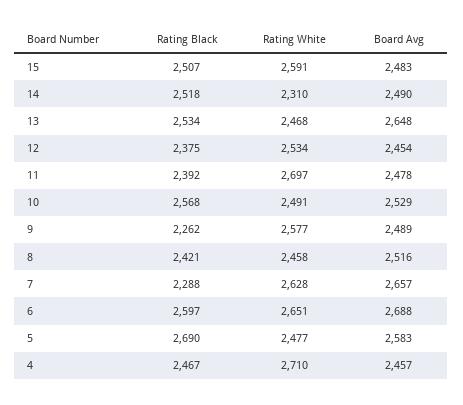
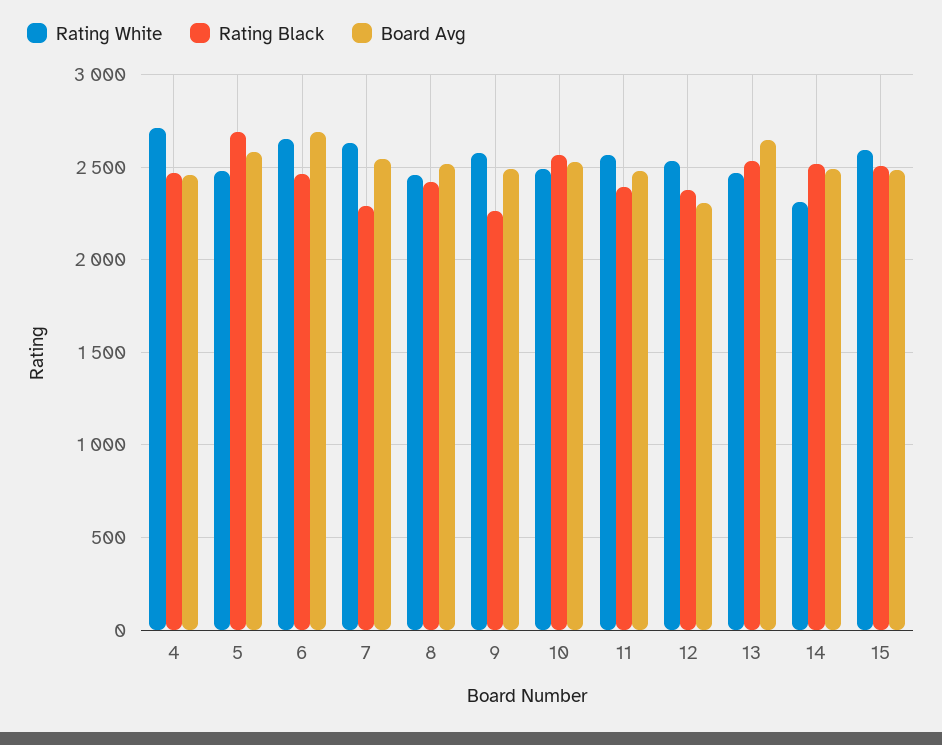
Board Avg, 12: 2454 -> 2300
Rating White, 11: 2697 -> 2550
Board Avg, 7: 2657 -> 2550
Rating Black, 6: 2597 -> 2450

